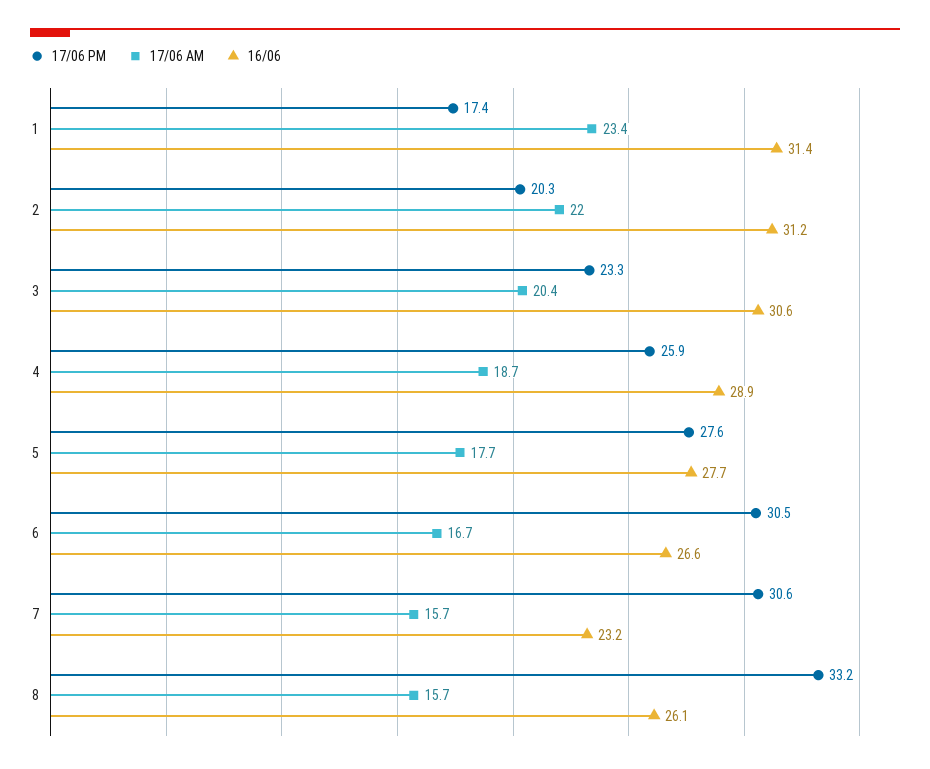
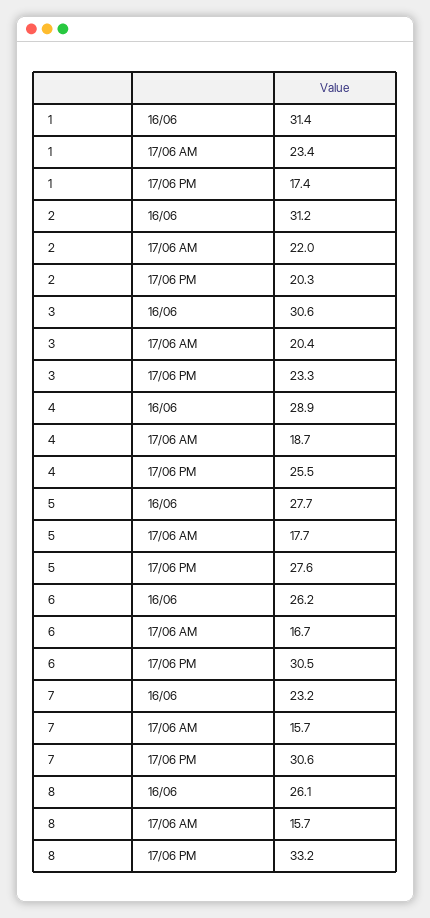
17/06 PM, 4: 25.9 -> 25.5
16/06, 6: 26.6 -> 26.2

